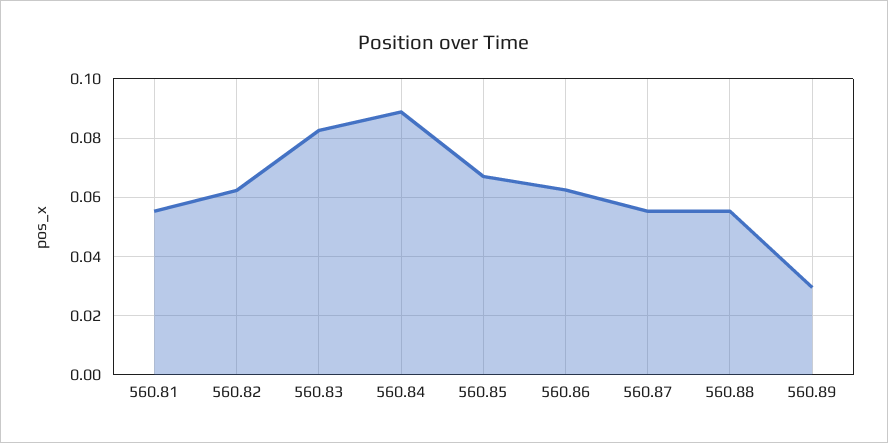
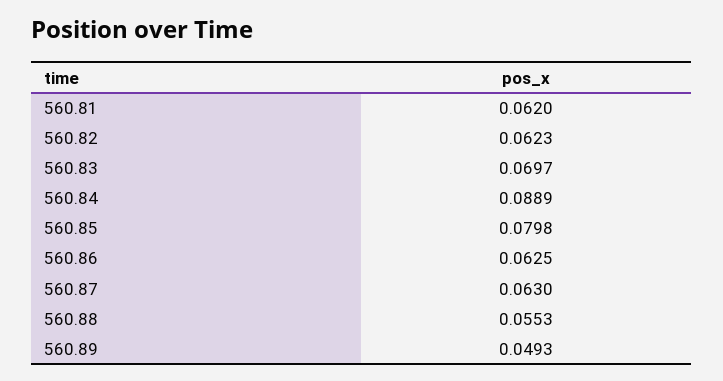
560.81: 0.055 -> 0.062
560.83: 0.0825 -> 0.0697
560.85: 0.0675 -> 0.0798
560.87: 0.055 -> 0.063
560.89: 0.03 -> 0.0493

